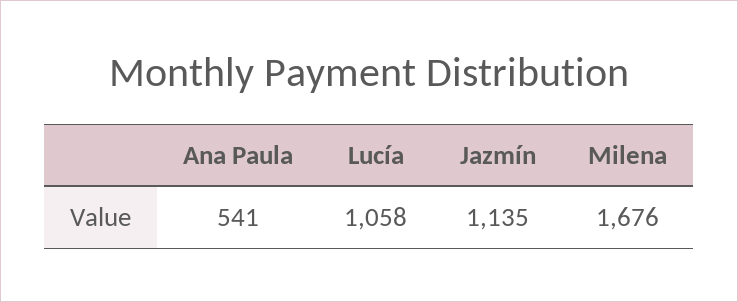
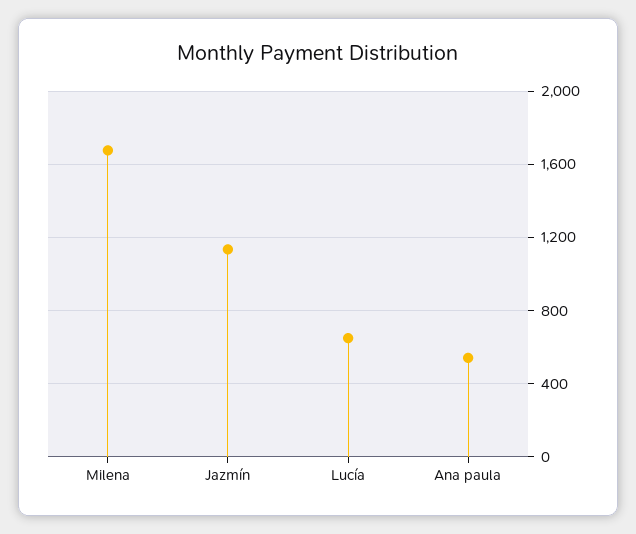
Lucía: 1058 -> 650

